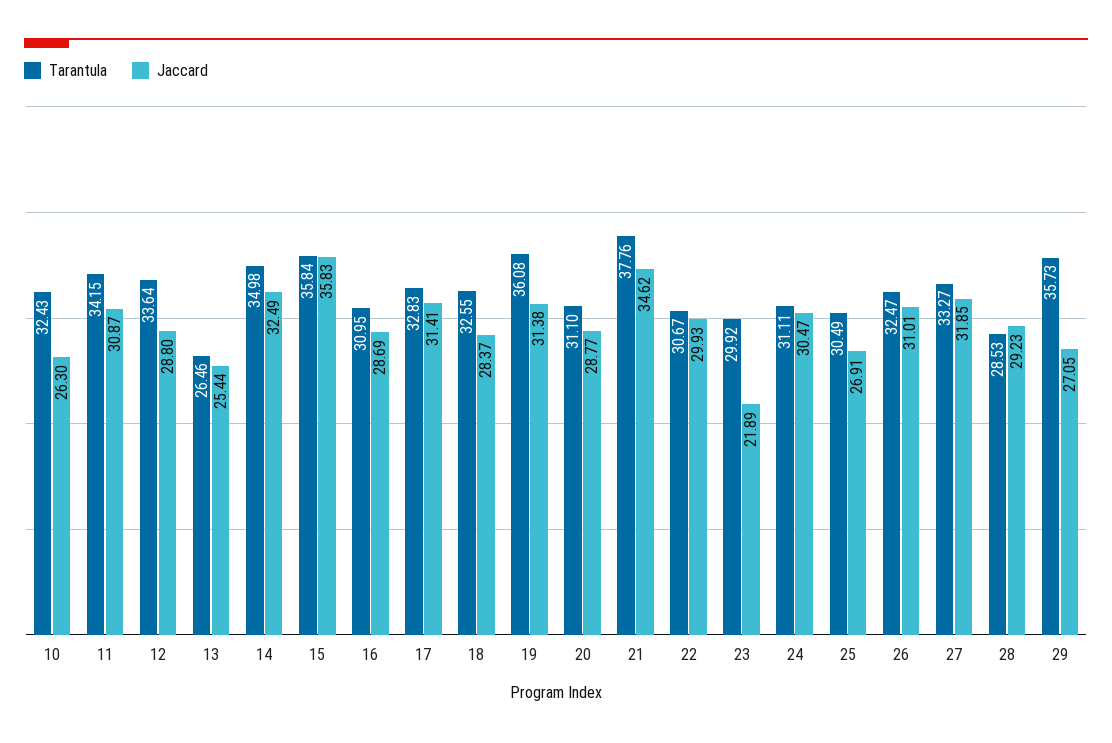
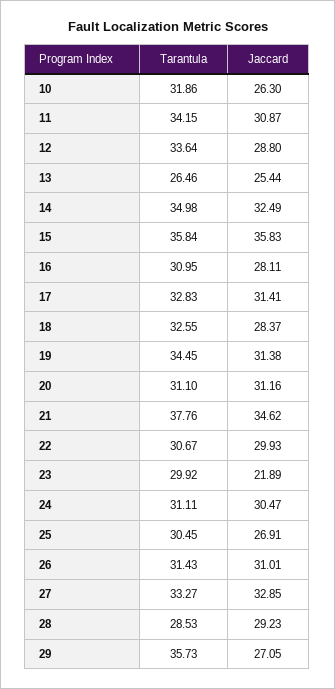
Tarantula, 10: 32.43 -> 31.86
Jaccard, 16: 28.69 -> 28.11
Tarantula, 19: 36.08 -> 34.45
Jaccard, 20: 28.77 -> 31.16
Tarantula, 25: 30.49 -> 30.45
Tarantula, 26: 32.47 -> 31.43
Jaccard, 27: 31.85 -> 32.85

